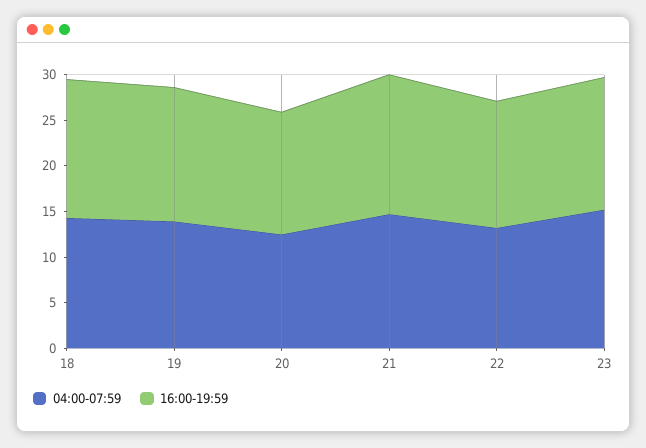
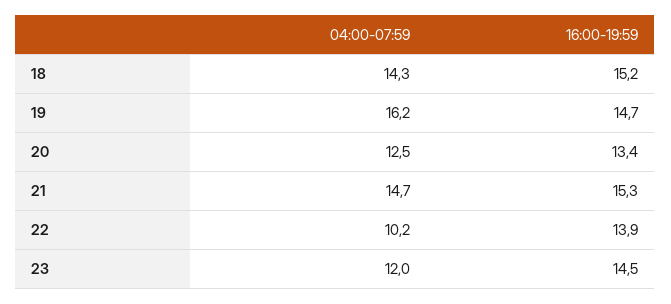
04:00-07:59, 19: 14 -> 16.2
04:00-07:59, 22: 13 -> 10.2
04:00-07:59, 23: 15 -> 12

